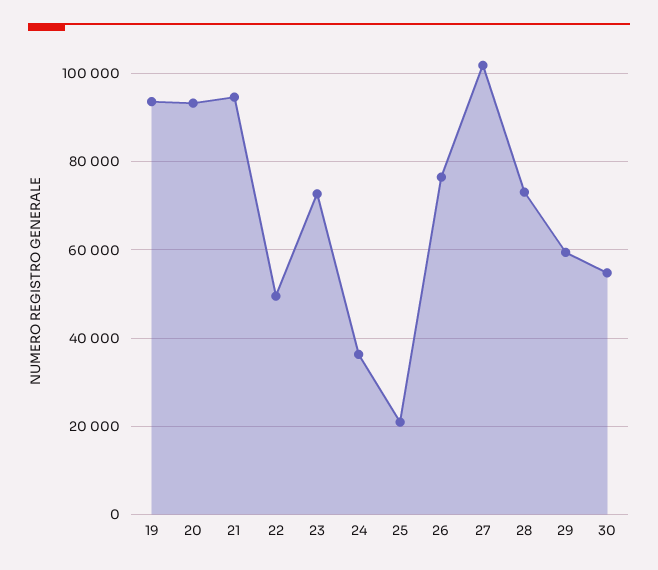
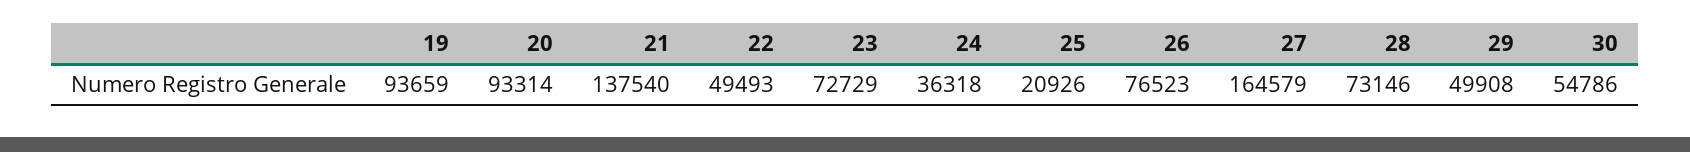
21: 94000 -> 137540
27: 102000 -> 164579
29: 60000 -> 49908

